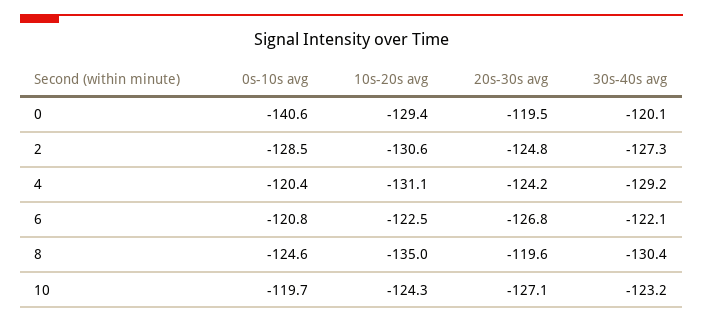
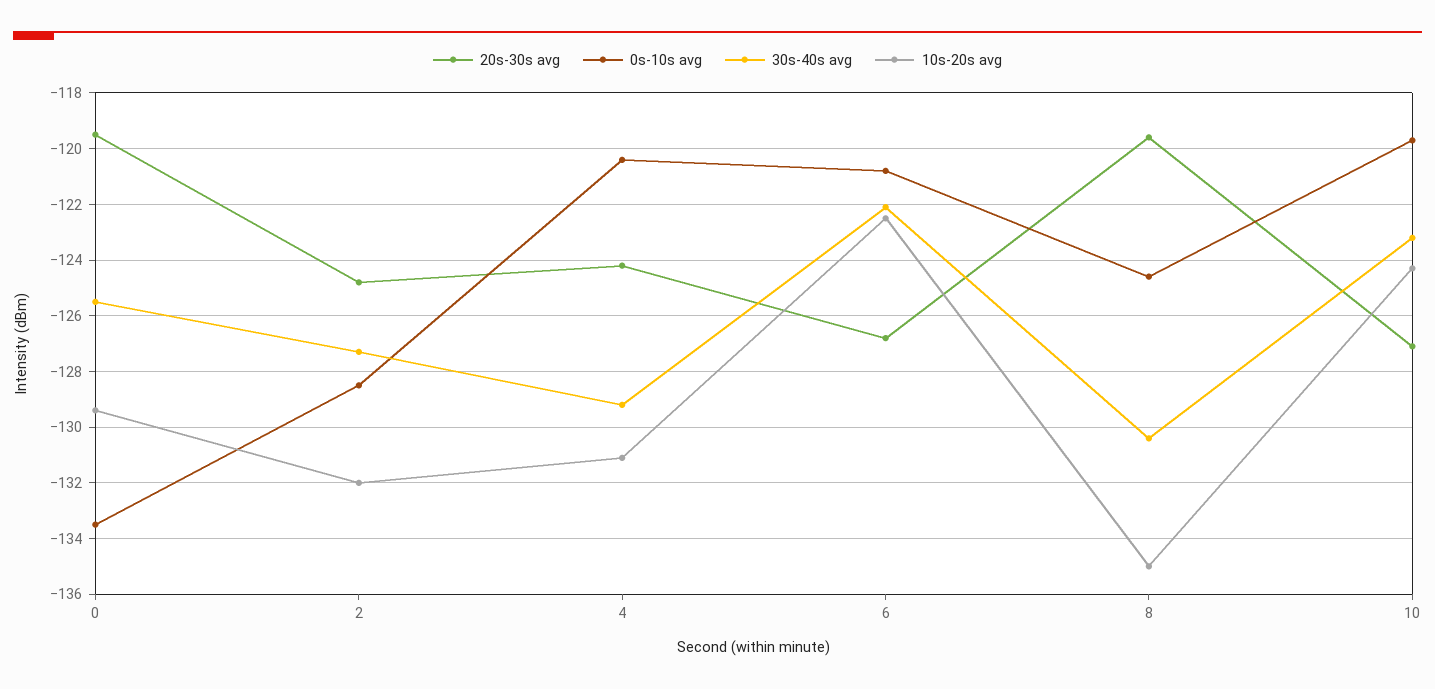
0s-10s avg, 0: -140.6 -> -133.5
30s-40s avg, 0: -120.1 -> -125.5
10s-20s avg, 2: -130.6 -> -132

